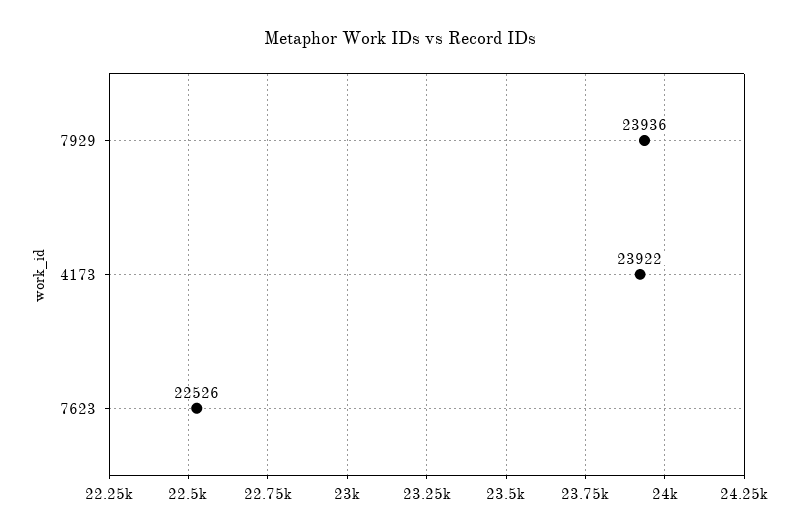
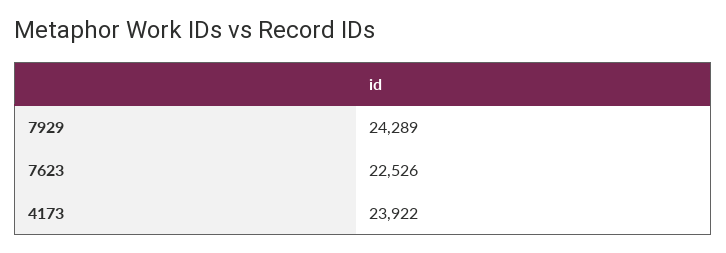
7929: 23936 -> 24289

